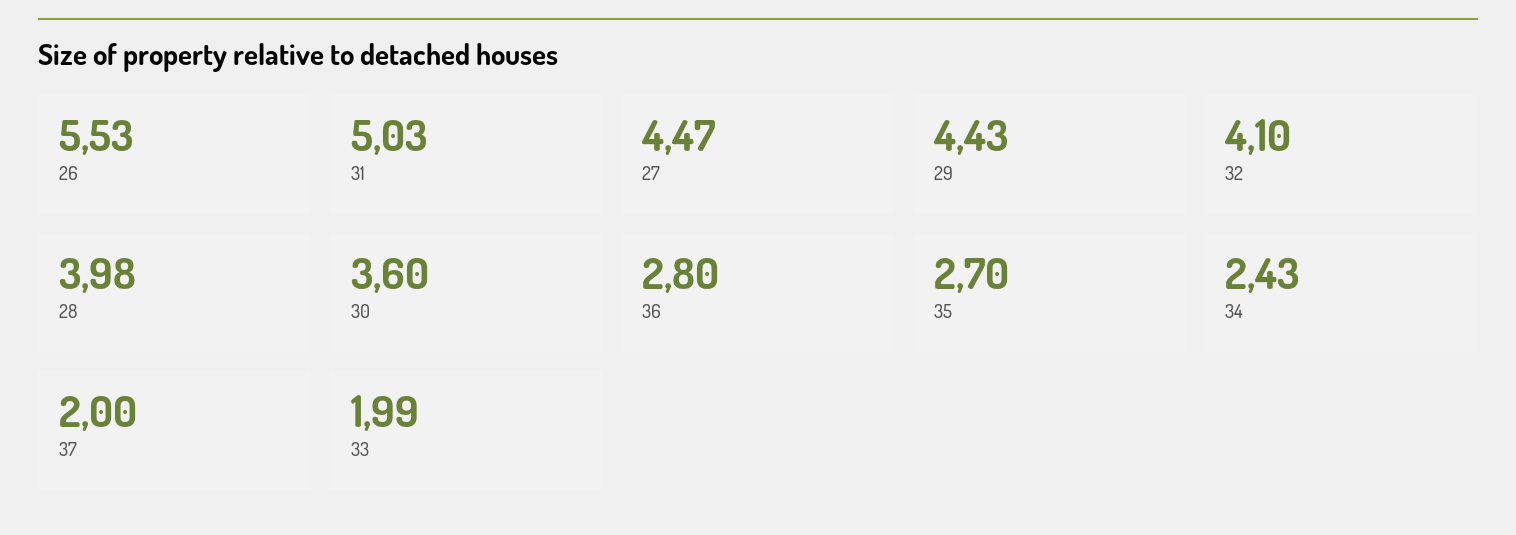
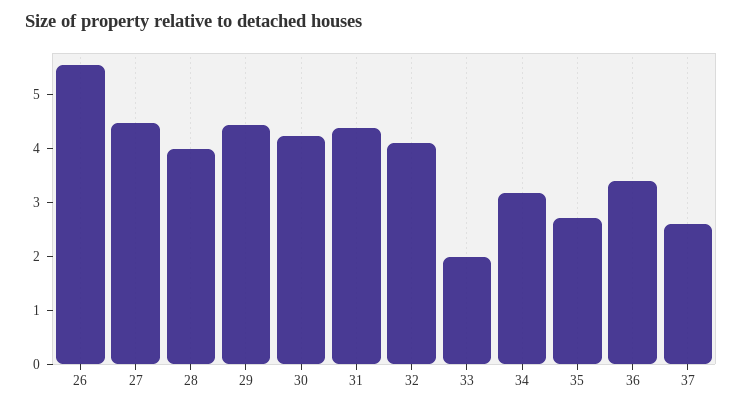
31: 5.03 -> 4.4
30: 3.6 -> 4.2
36: 2.8 -> 3.4
34: 2.43 -> 3.2
37: 2 -> 2.6

